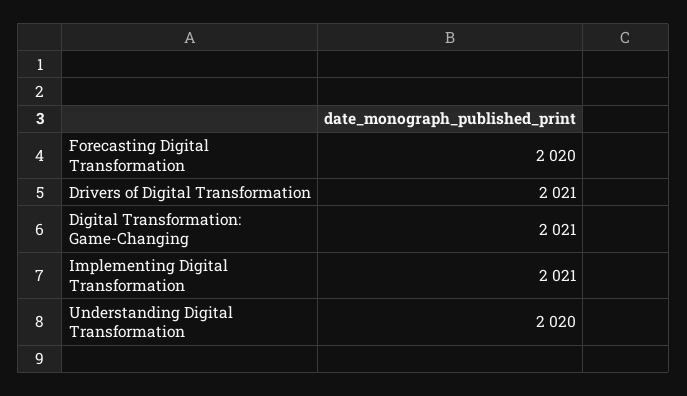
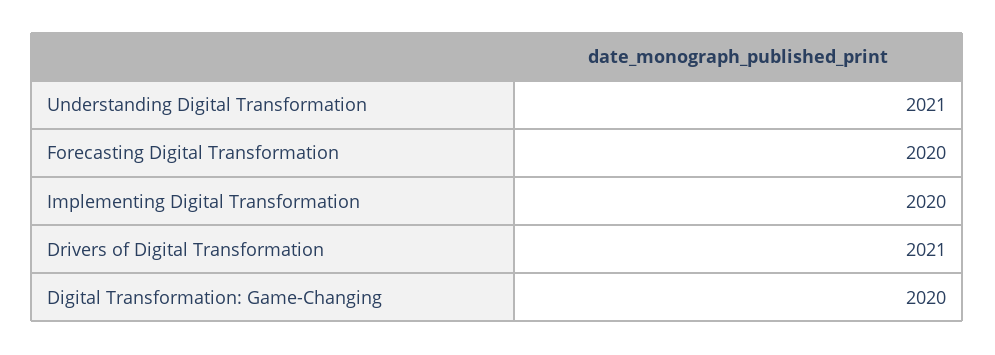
Digital Transformation: Game-Changing: 2021 -> 2020
Implementing Digital Transformation: 2021 -> 2020
Understanding Digital Transformation: 2020 -> 2021

